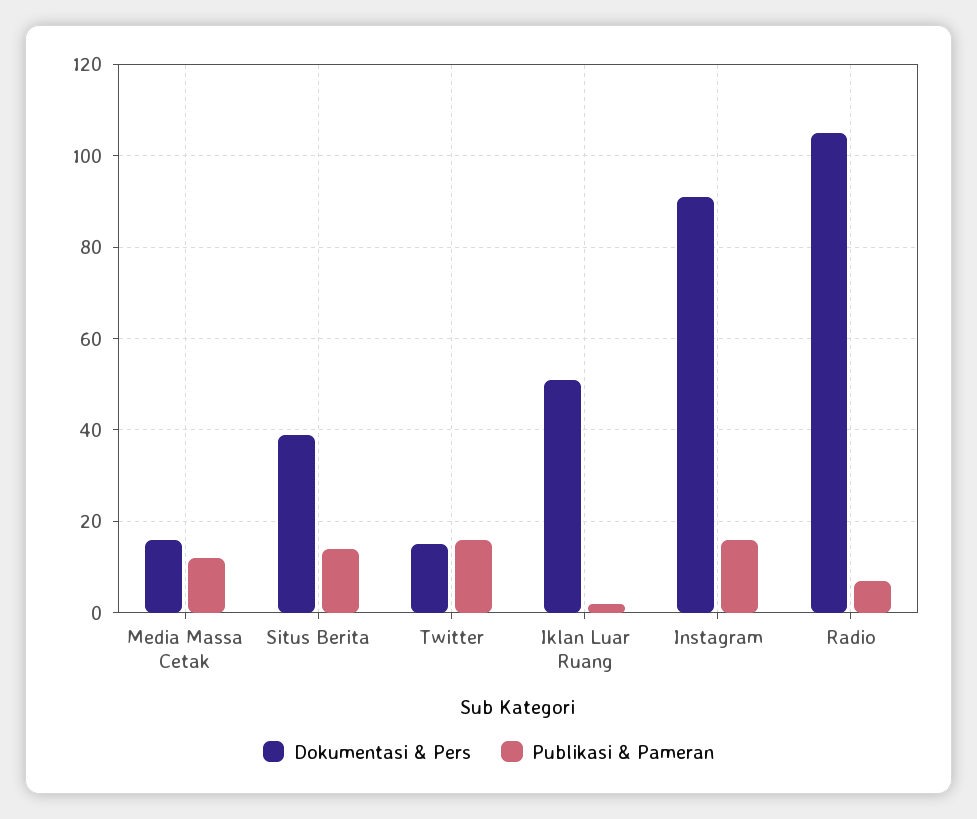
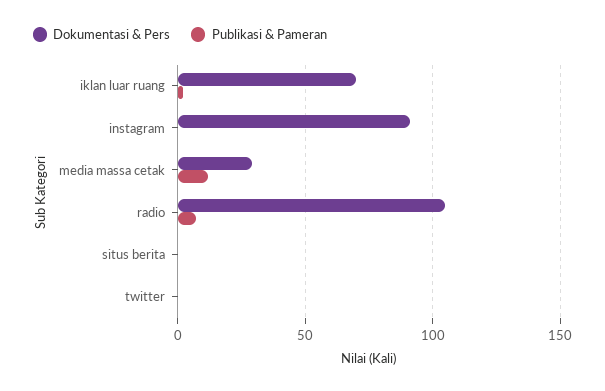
Dokumentasi & Pers, Media Massa Cetak: 15 -> 30
Dokumentasi & Pers, Situs Berita: 40 -> 0
Publikasi & Pameran, Situs Berita: 15 -> 0
Dokumentasi & Pers, Twitter: 15 -> 0
Publikasi & Pameran, Twitter: 15 -> 0
Dokumentasi & Pers, Iklan Luar Ruang: 50 -> 70
Publikasi & Pameran, Instagram: 15 -> 0

